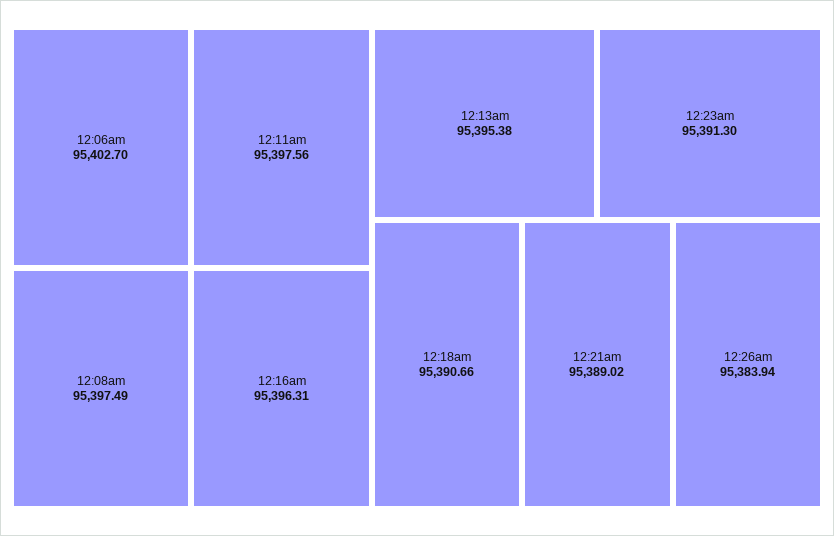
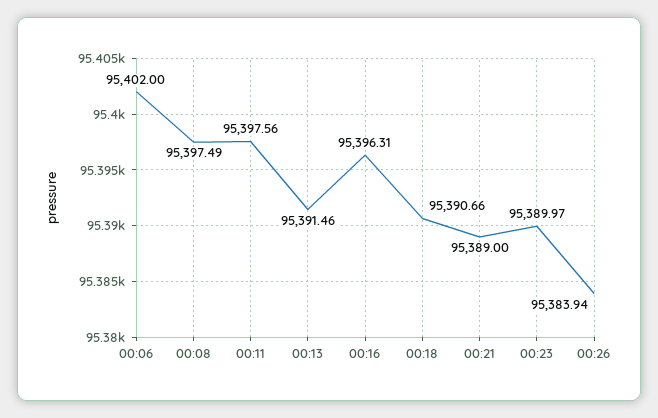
12:06am: 95402.7 -> 95402
12:13am: 95395.38 -> 95391.46
12:23am: 95391.3 -> 95389.97
12:21am: 95389.02 -> 95389

